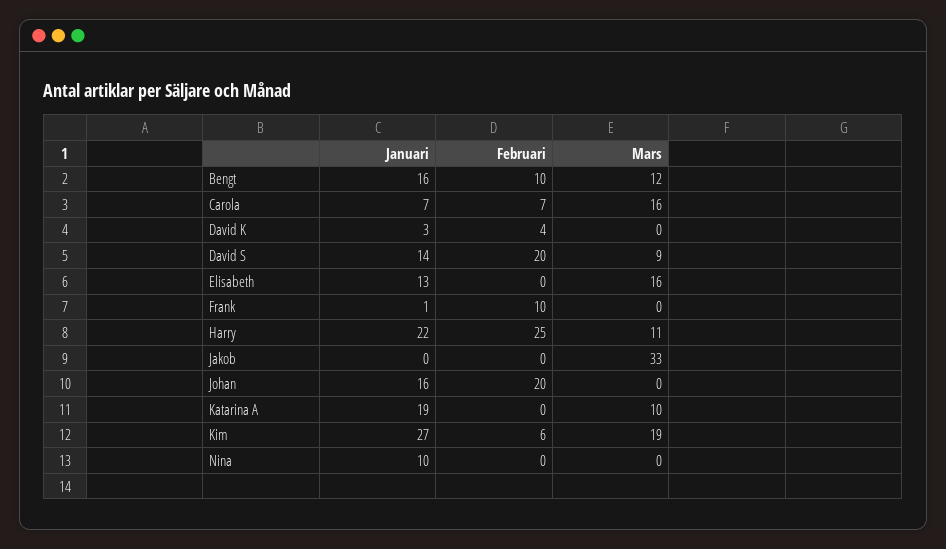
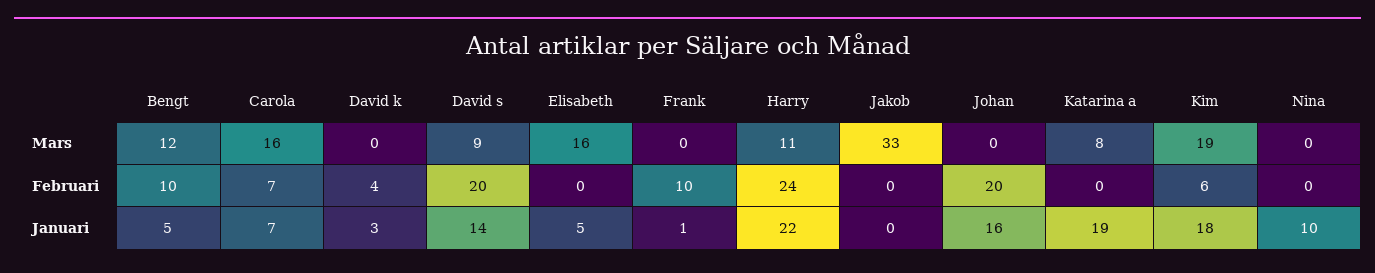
Januari, Bengt: 16 -> 5
Januari, Elisabeth: 13 -> 5
Februari, Harry: 25 -> 24
Mars, Katarina A: 10 -> 8
Januari, Kim: 27 -> 18

